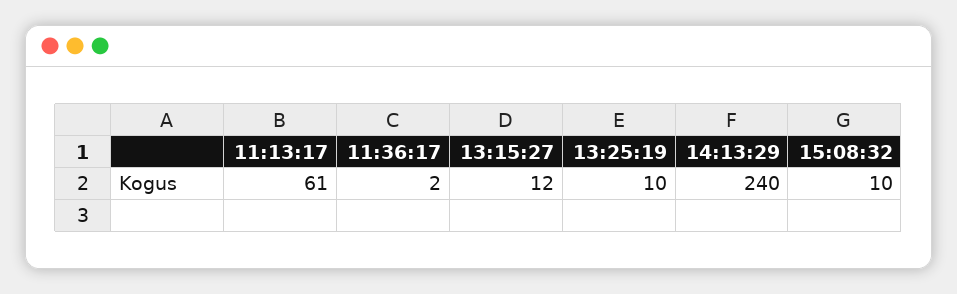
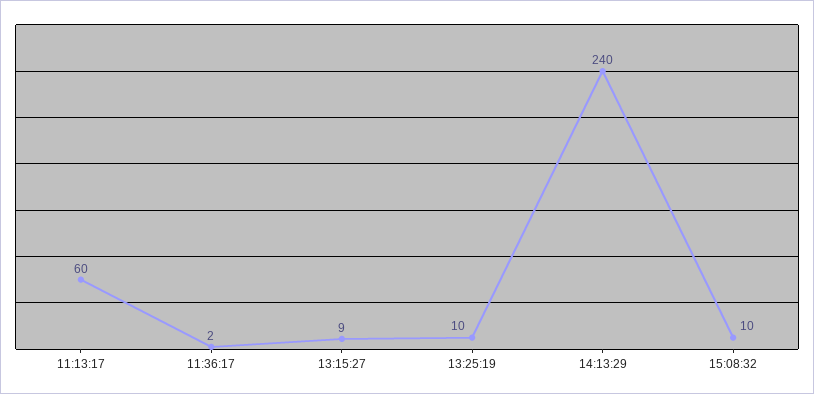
11:13:17: 61 -> 60
13:15:27: 12 -> 9

